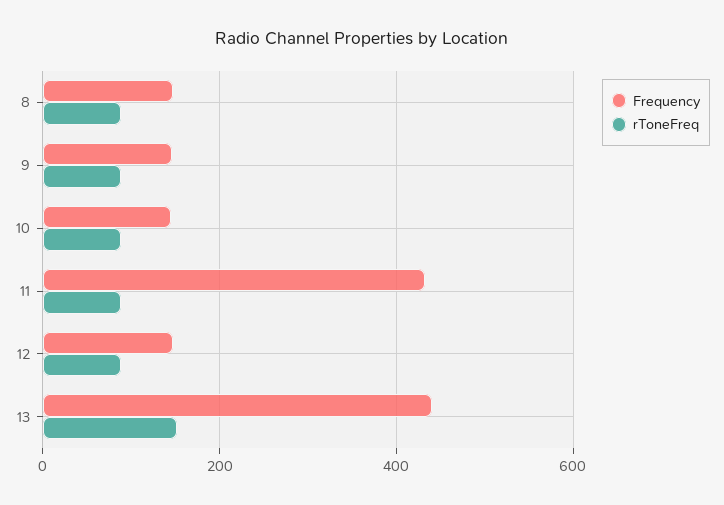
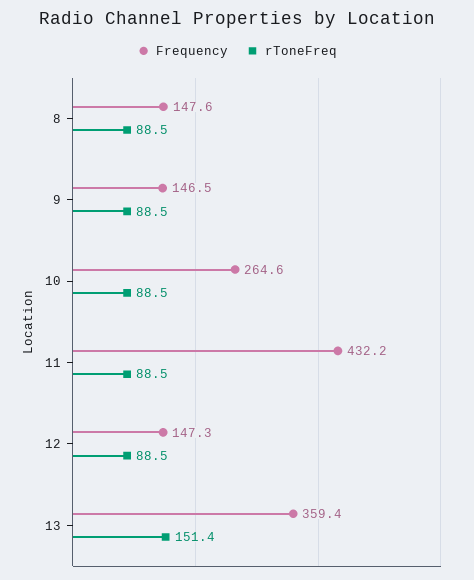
Frequency, 10: 140 -> 264.6
Frequency, 13: 440 -> 359.4

